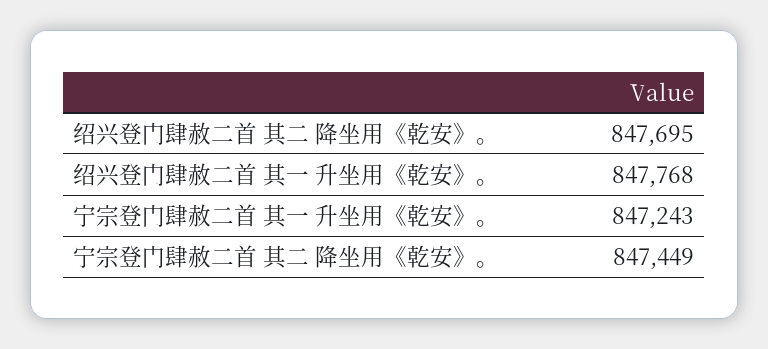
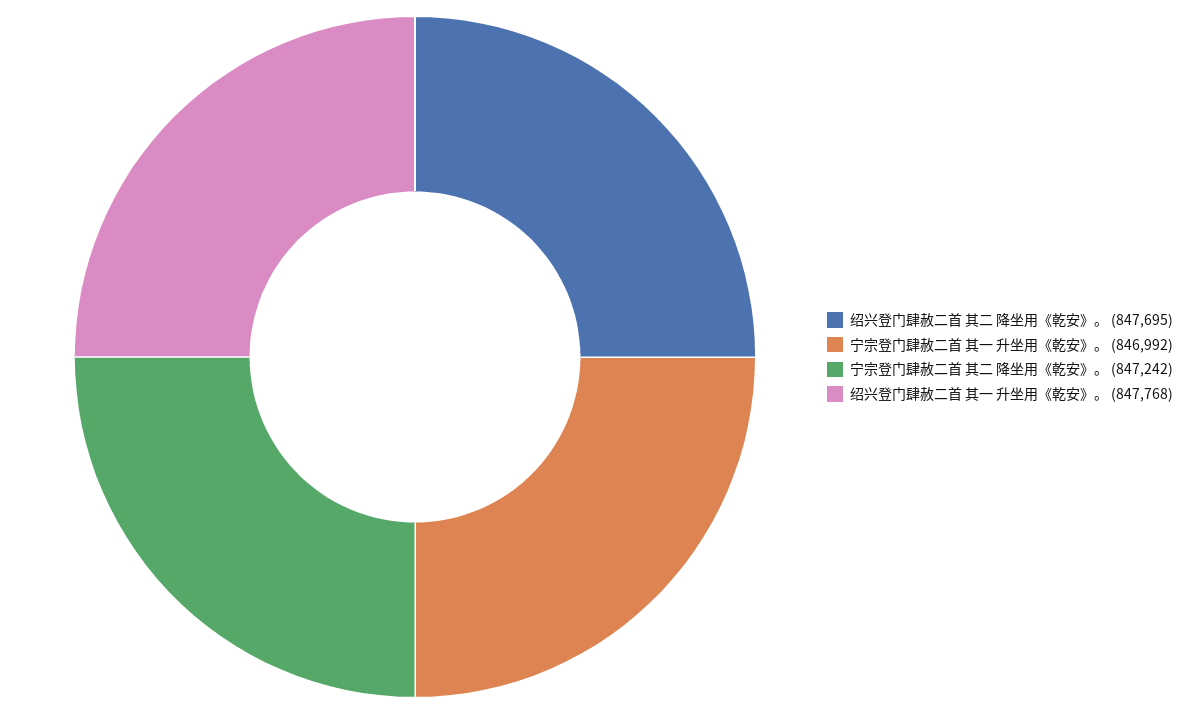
宁宗登门肆赦二首 其一 升坐用《乾安》。: 847243 -> 846992
宁宗登门肆赦二首 其二 降坐用《乾安》。: 847449 -> 847242

